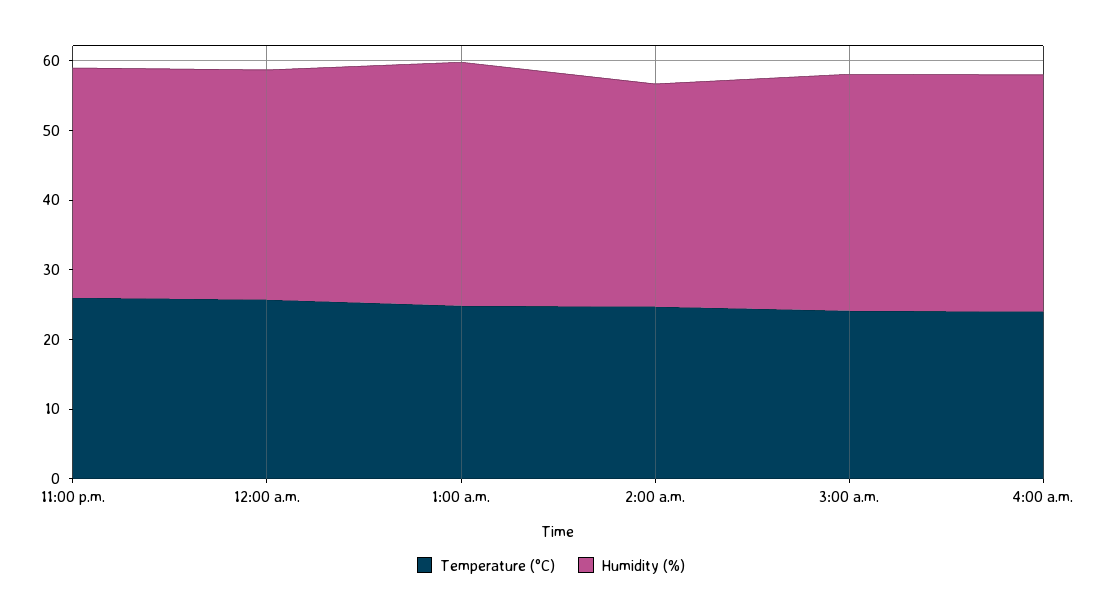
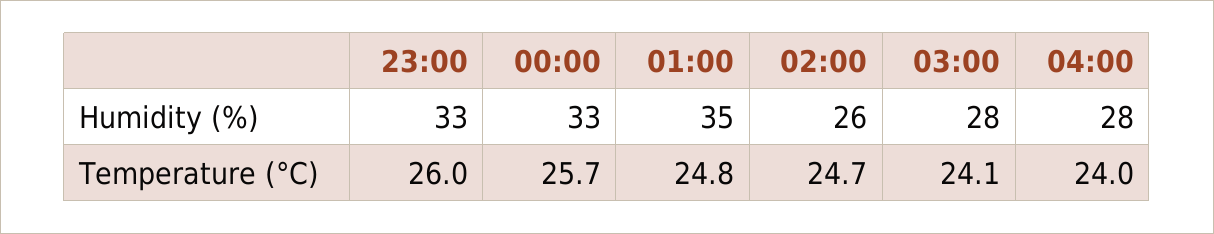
Humidity (%), 2:00 a.m.: 32 -> 26
Humidity (%), 3:00 a.m.: 34 -> 28
Humidity (%), 4:00 a.m.: 34 -> 28

